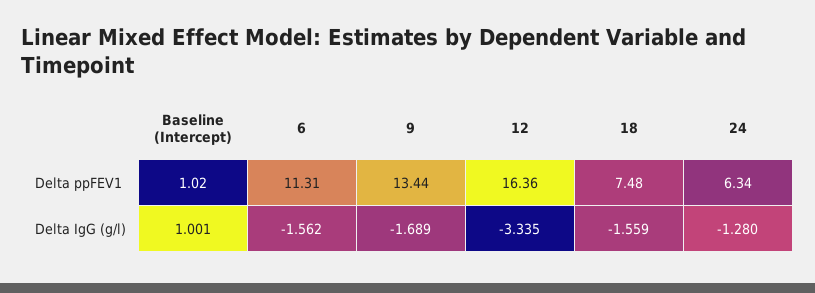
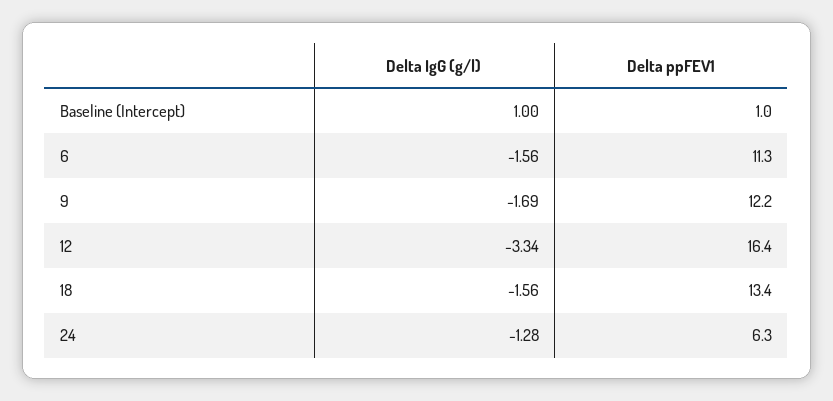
9, Delta ppFEV1: 13.44 -> 12.2
18, Delta ppFEV1: 7.48 -> 13.4

